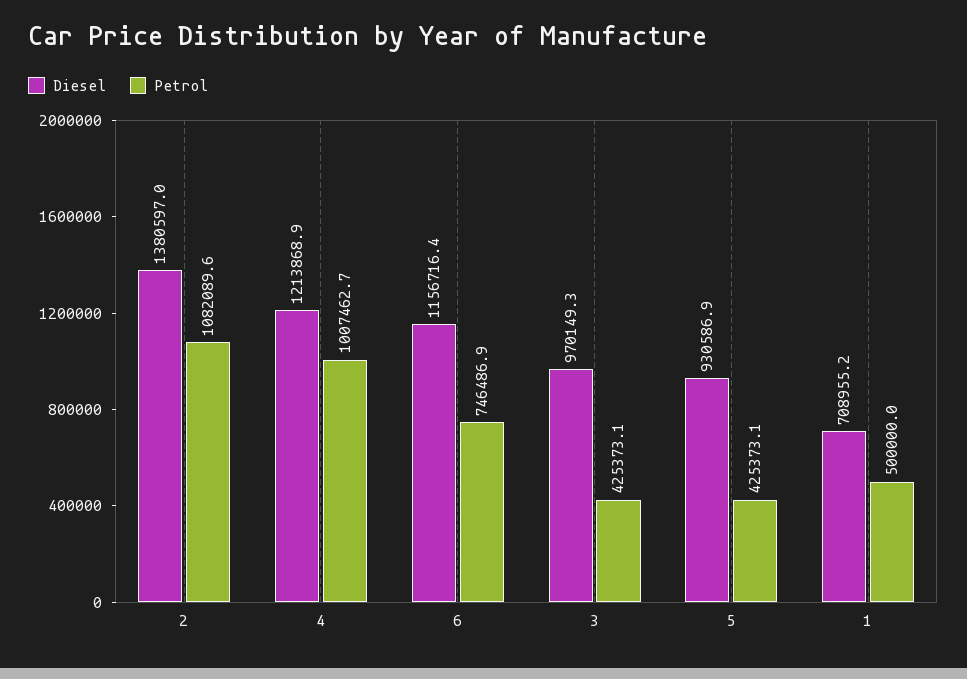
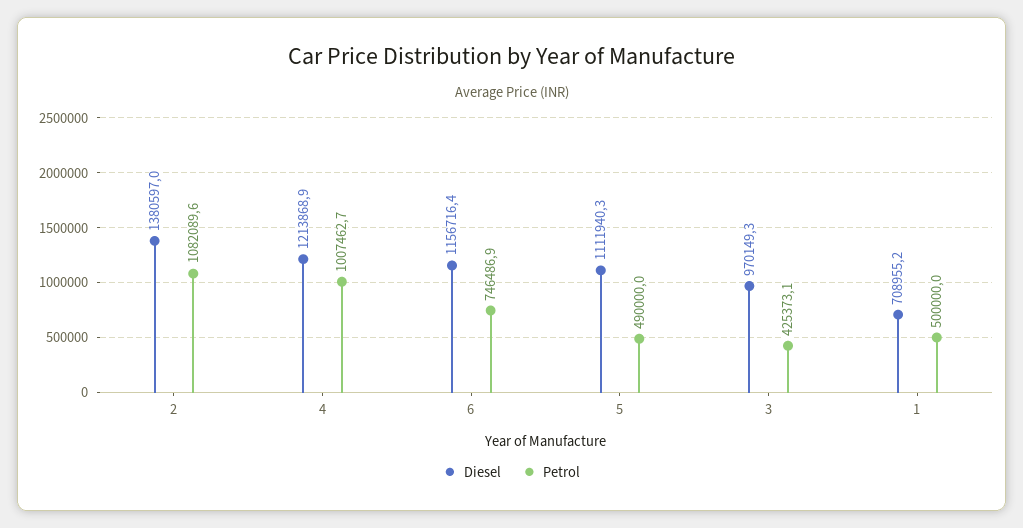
Diesel, 5: 930586.9 -> 1111940.3
Petrol, 5: 425373.1 -> 490000

